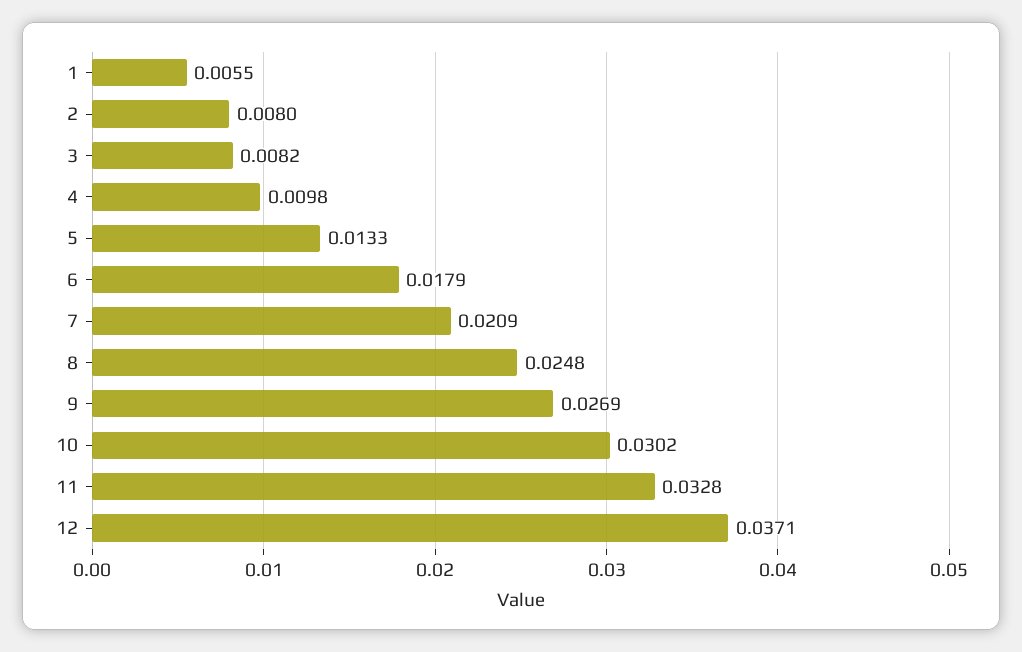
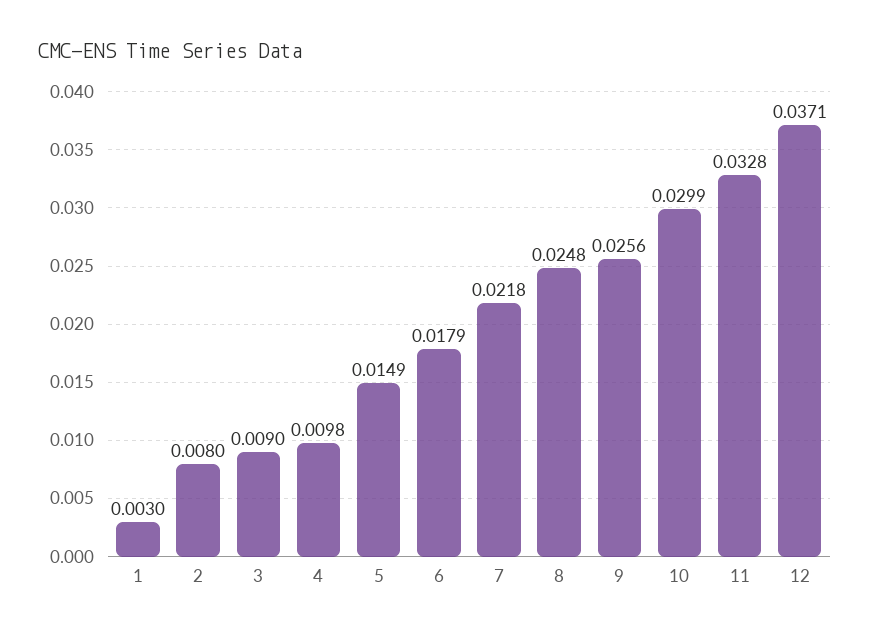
1: 0.0055 -> 0.003
3: 0.0082 -> 0.009
5: 0.0133 -> 0.0149
7: 0.0209 -> 0.0218
9: 0.0269 -> 0.0256
10: 0.0302 -> 0.0299

